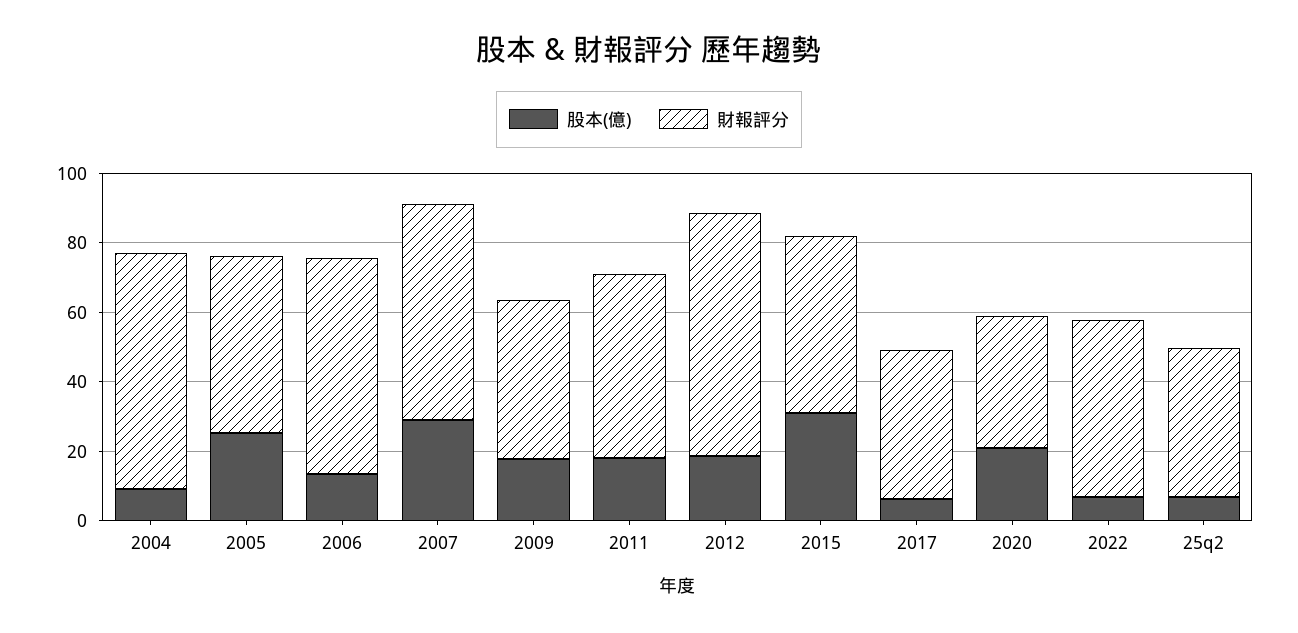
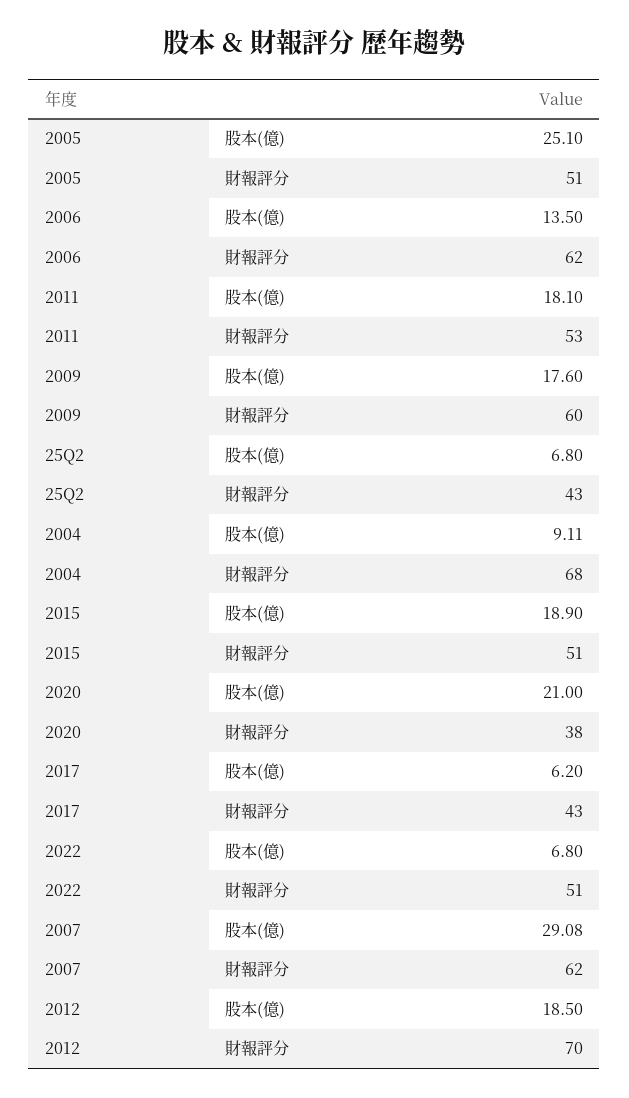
財報評分, 2009: 45 -> 60
股本(億), 2015: 30 -> 18.9

